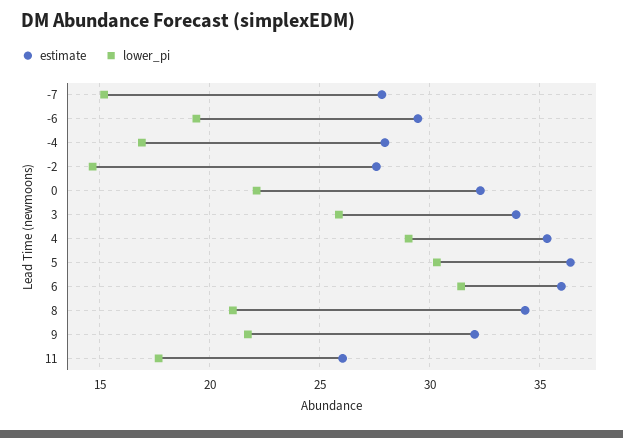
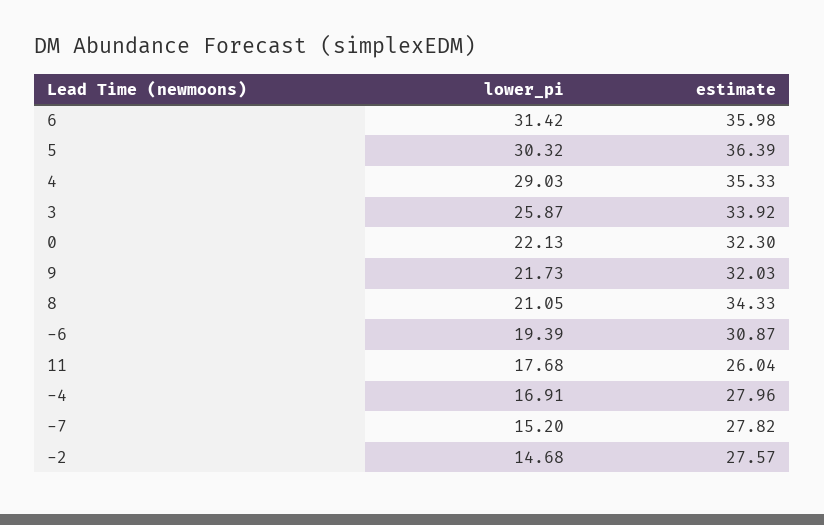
estimate, -6: 29.5 -> 30.87

